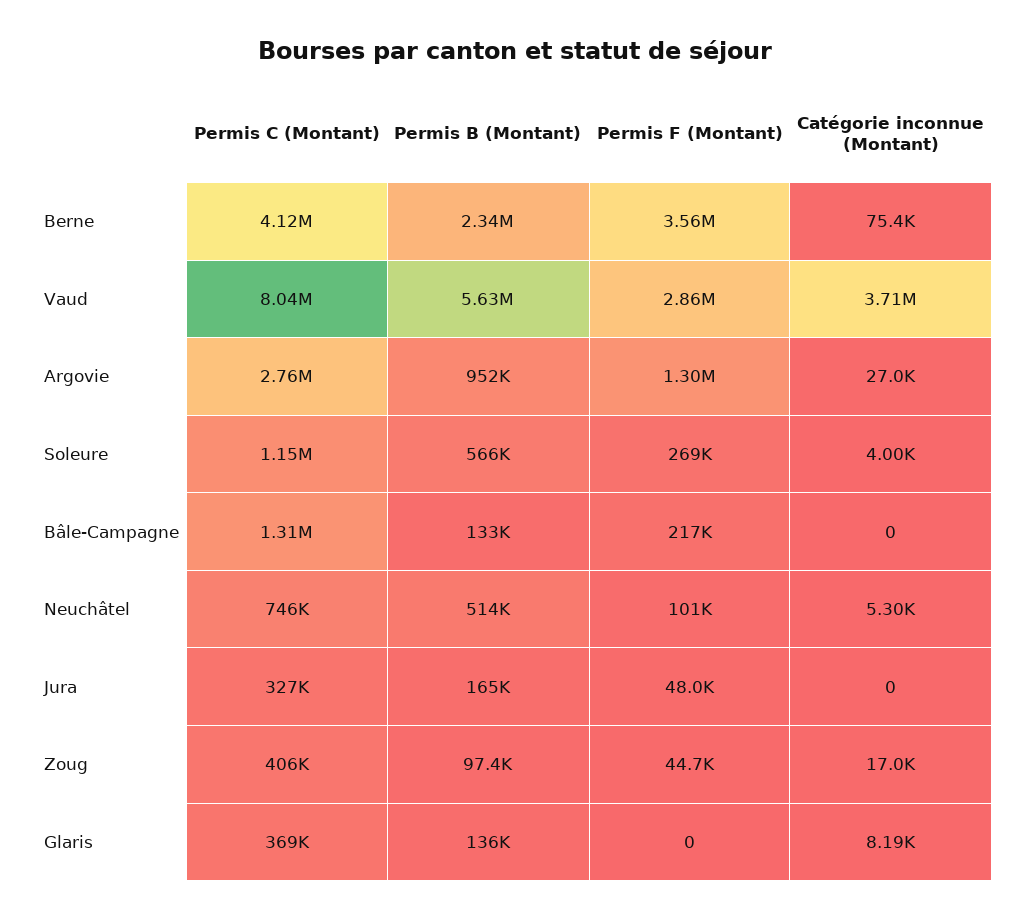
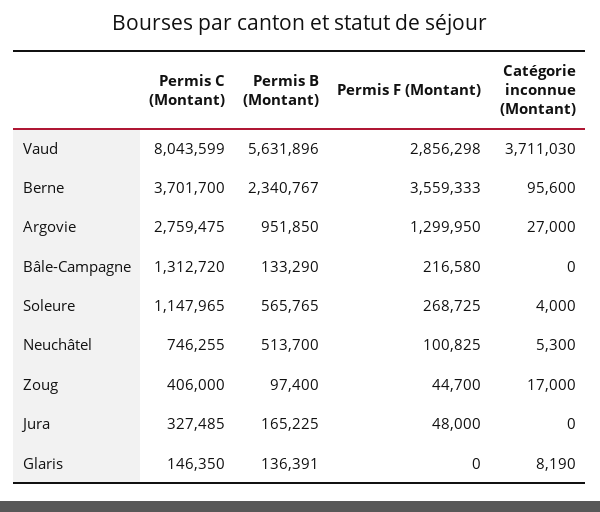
Permis C (Montant), Berne: 4120000 -> 3701700
Catégorie inconnue (Montant), Berne: 75400 -> 95600
Permis C (Montant), Glaris: 369000 -> 146350

